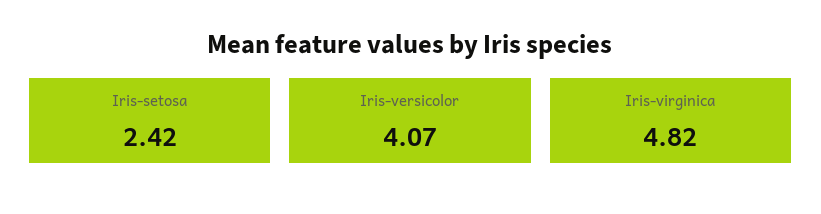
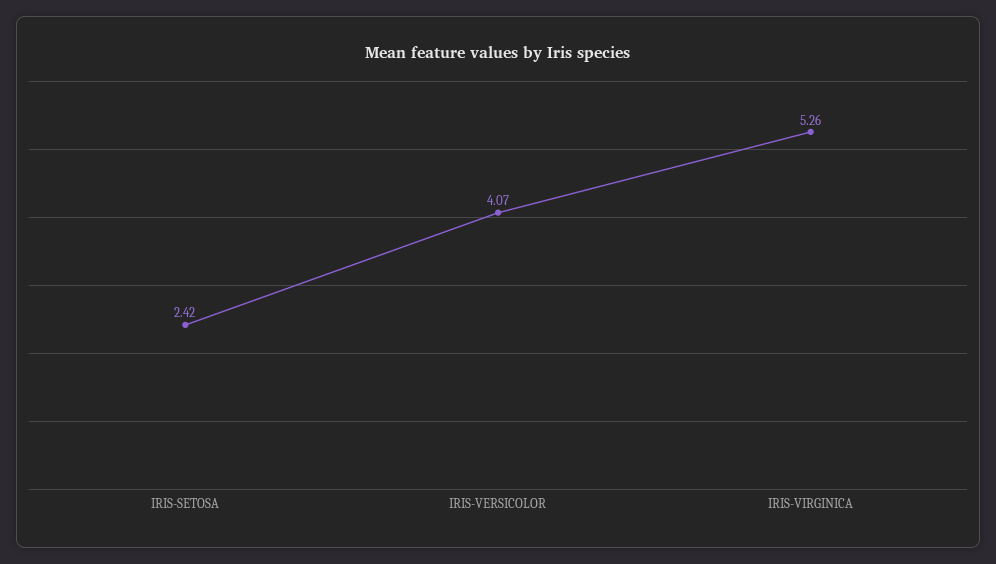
Iris-virginica: 4.82 -> 5.26

